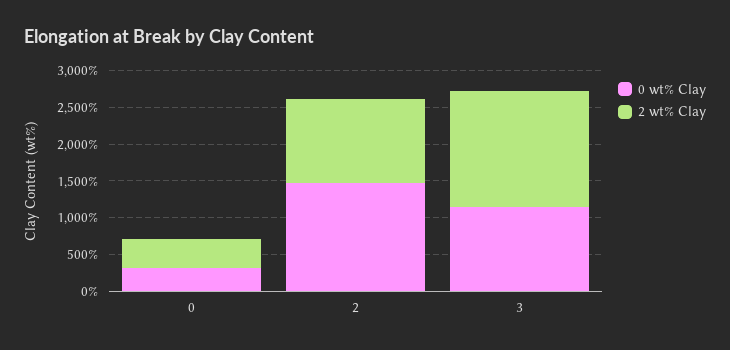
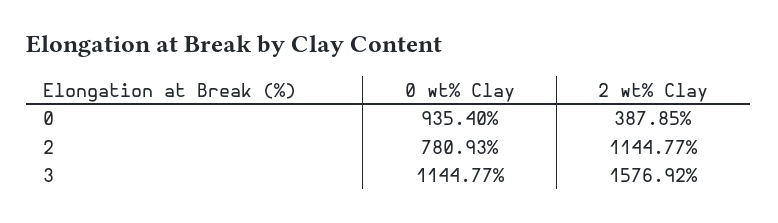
0 wt% Clay, 0: 250 -> 935.4
0 wt% Clay, 2: 1500 -> 780.93

